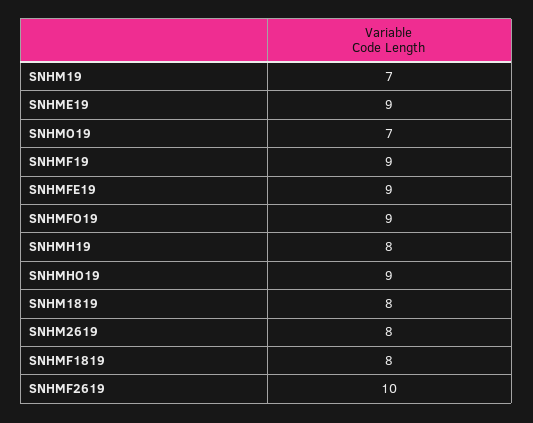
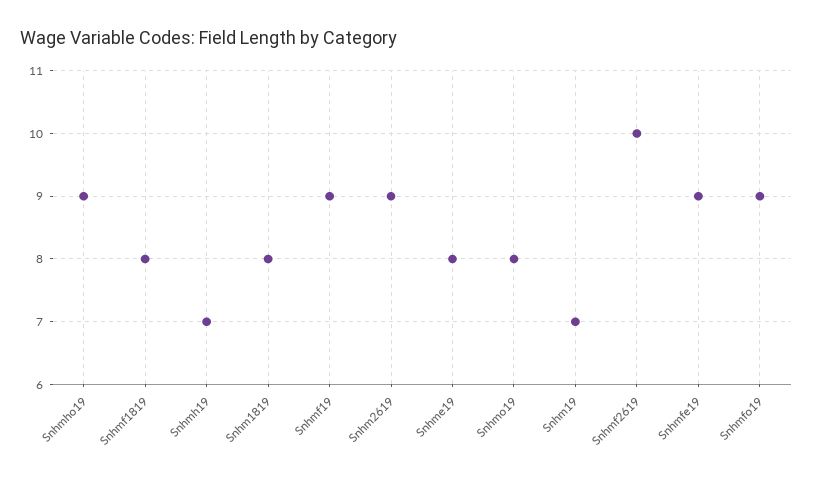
SNHME19: 9 -> 8
SNHMO19: 7 -> 8
SNHMH19: 8 -> 7
SNHM2619: 8 -> 9

